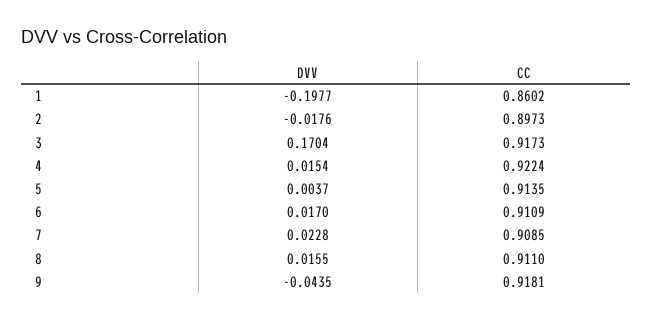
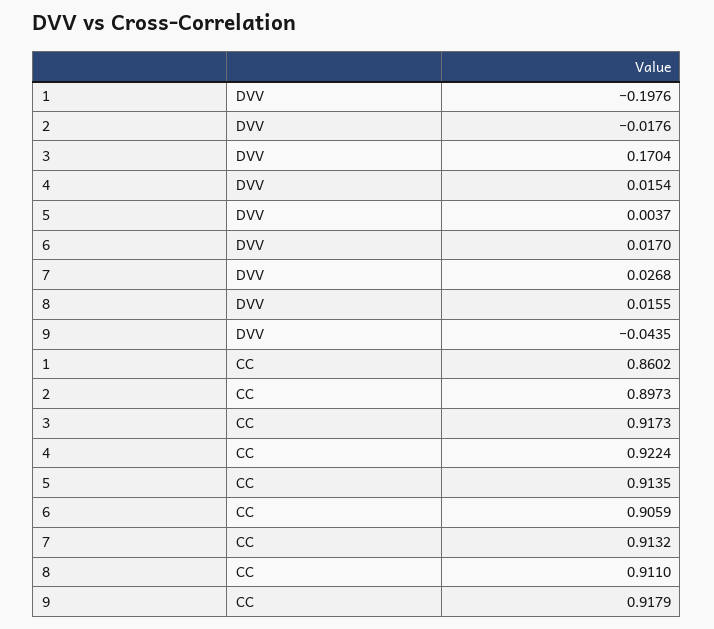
DVV, 1: -0.1977 -> -0.1976
CC, 6: 0.9109 -> 0.9059
DVV, 7: 0.0228 -> 0.0268
CC, 7: 0.9085 -> 0.9132
CC, 9: 0.9181 -> 0.9179

